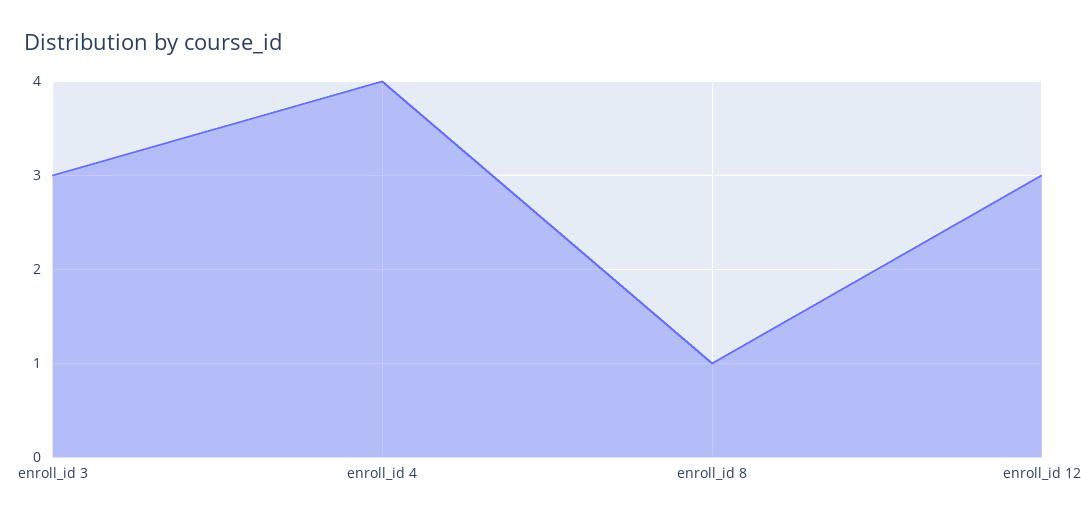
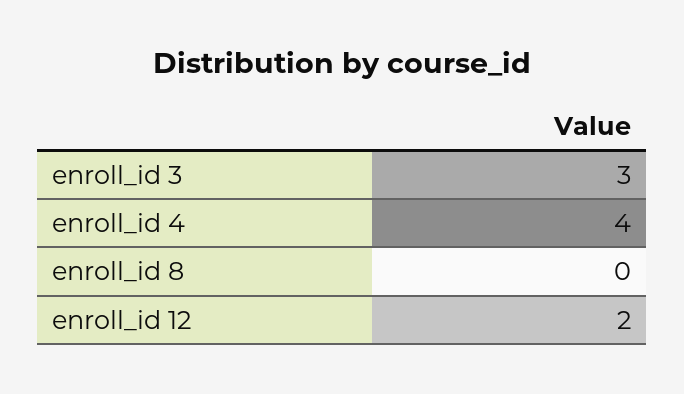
enroll_id 8: 1 -> 0
enroll_id 12: 3 -> 2

